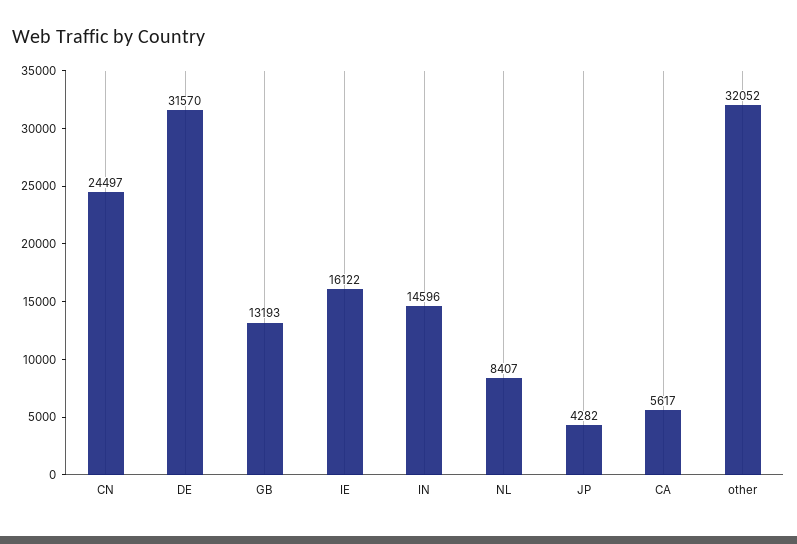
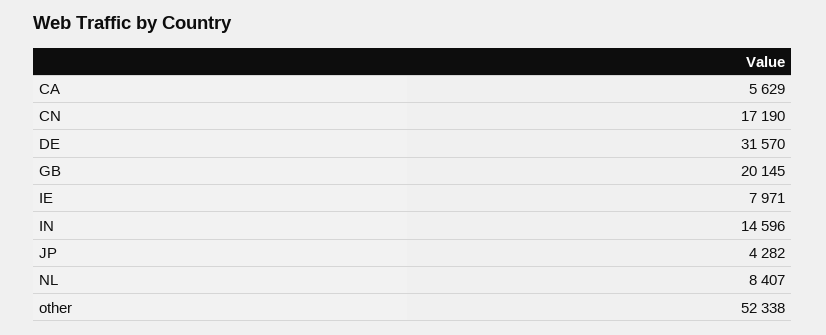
CN: 24497 -> 17190
GB: 13193 -> 20145
IE: 16122 -> 7971
CA: 5617 -> 5629
other: 32052 -> 52338

